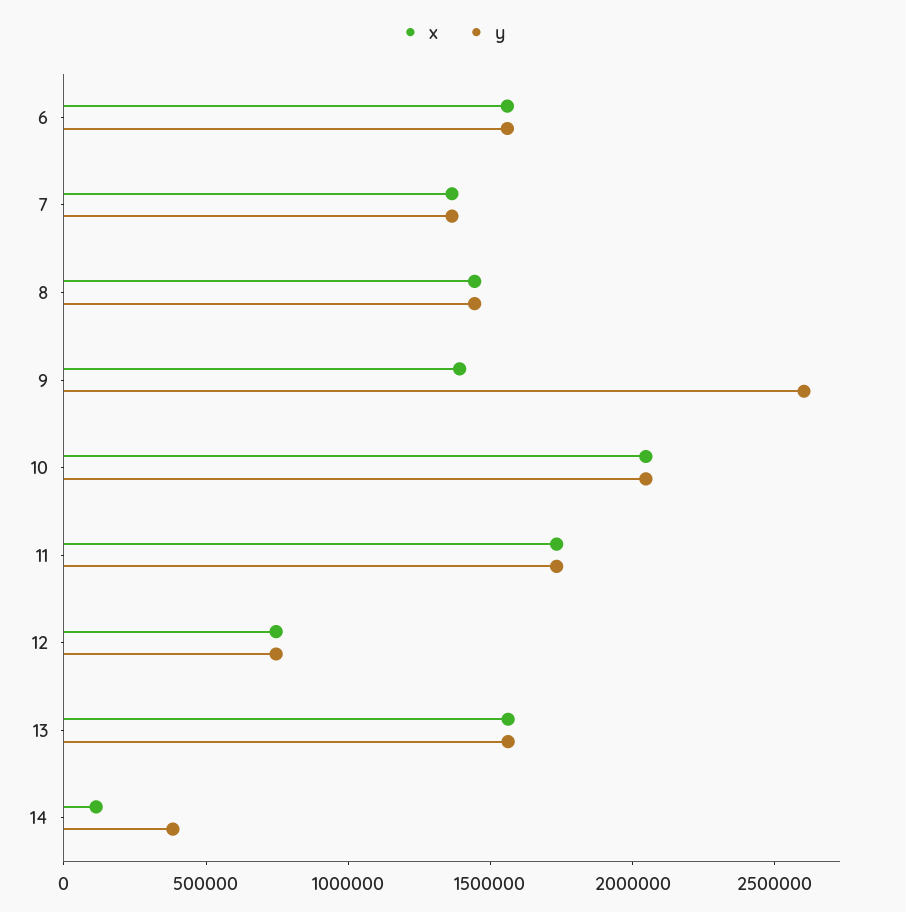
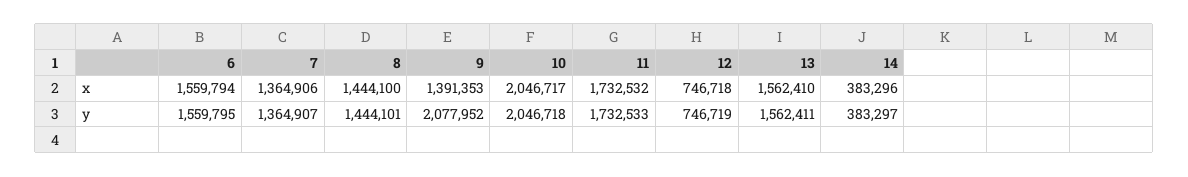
y, 9: 2600000 -> 2077952
x, 14: 100000 -> 383296

